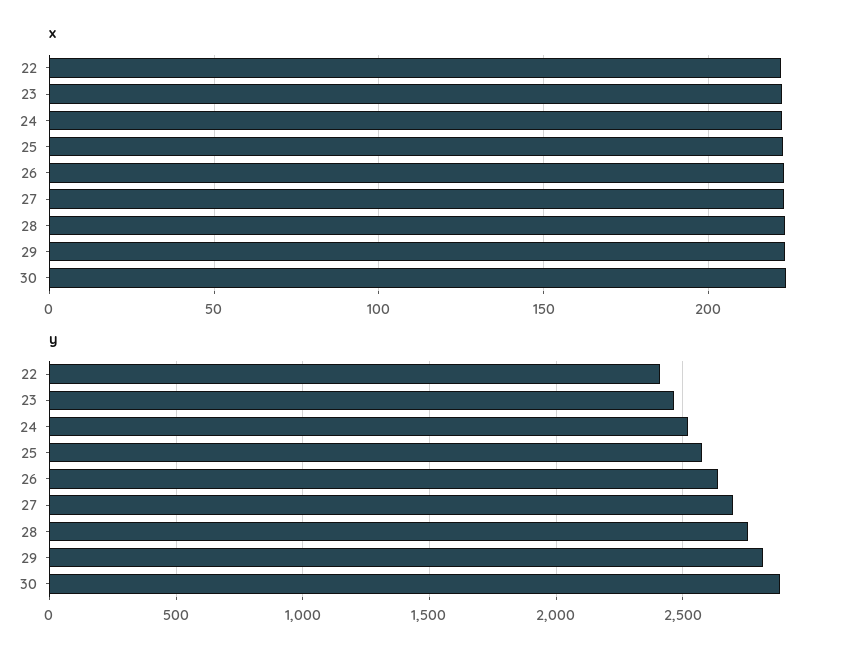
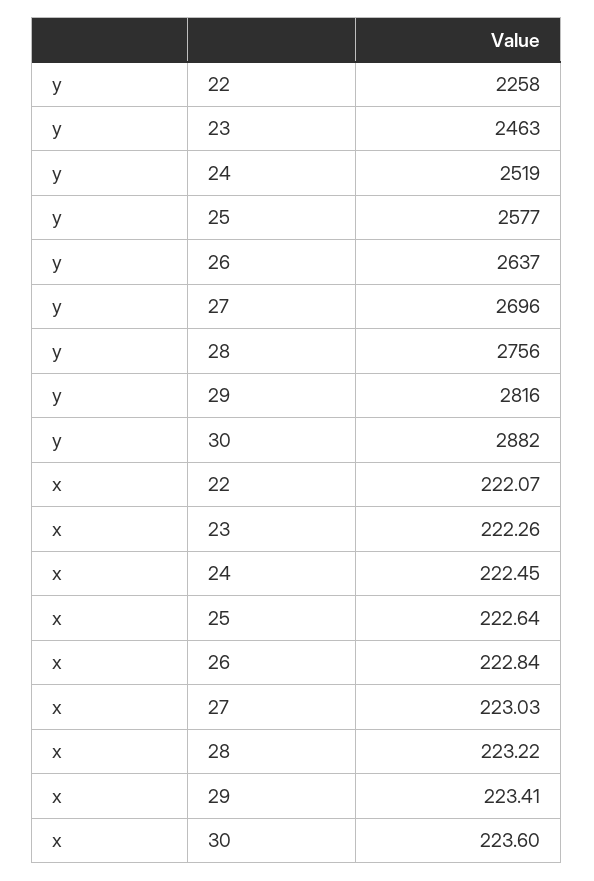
y, 22: 2400 -> 2258

